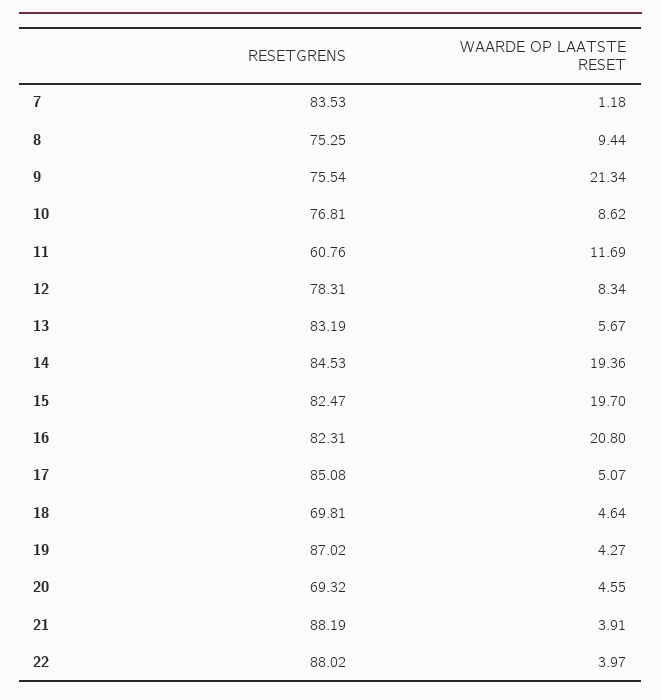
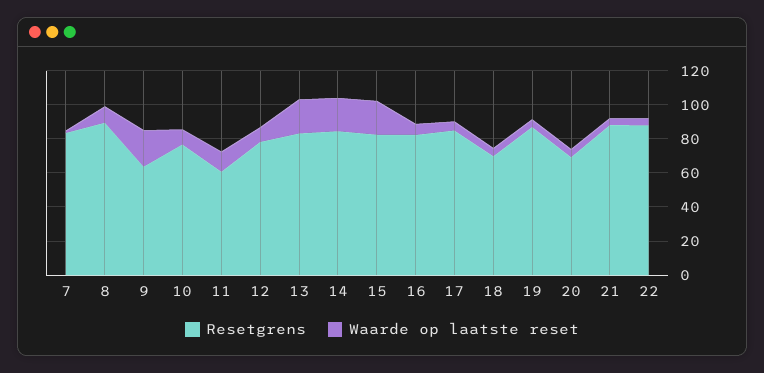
RESETGRENS, 8: 75.25 -> 90
RESETGRENS, 9: 75.54 -> 65
WAARDE OP LAATSTE RESET, 13: 5.67 -> 20
WAARDE OP LAATSTE RESET, 16: 20.8 -> 5

